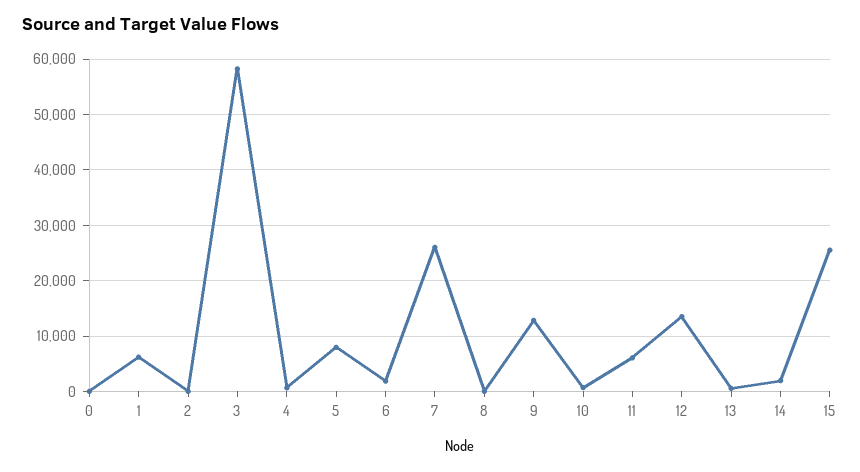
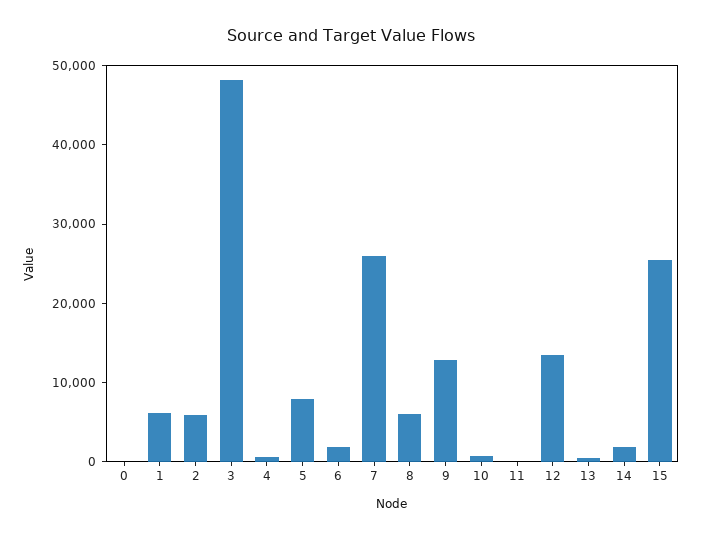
2: 0 -> 6000
3: 58000 -> 48000
8: 0 -> 6000
11: 6000 -> 0

